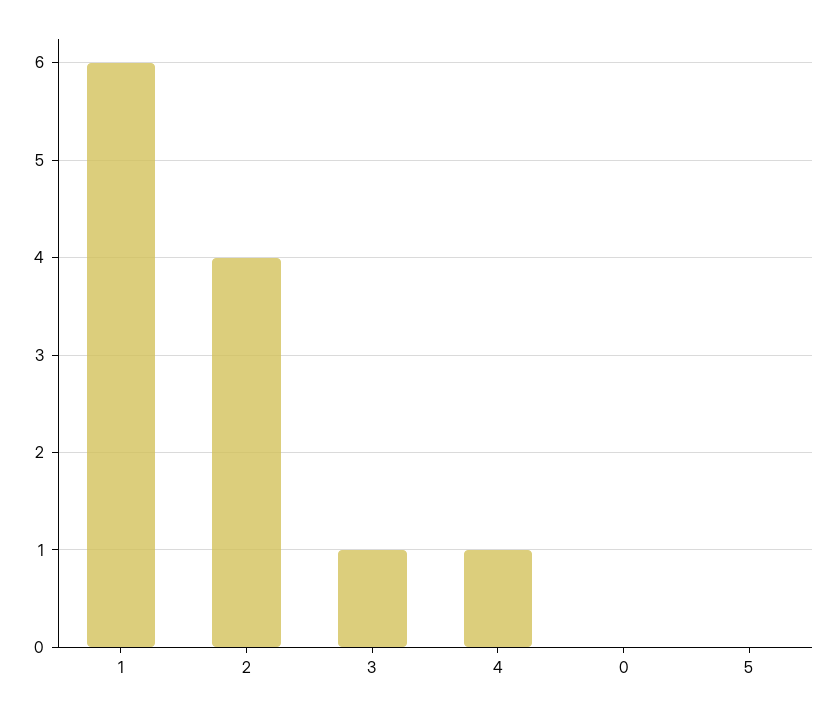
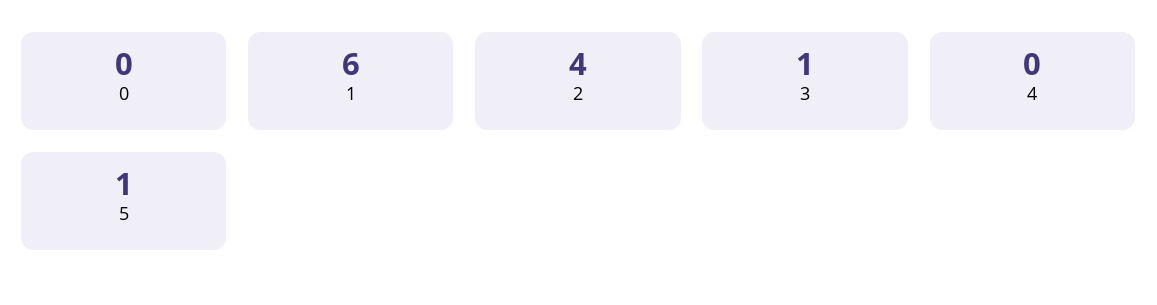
4: 1 -> 0
5: 0 -> 1

